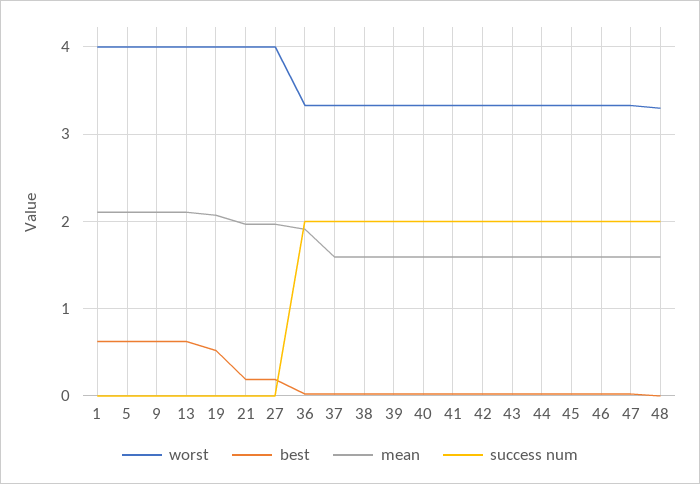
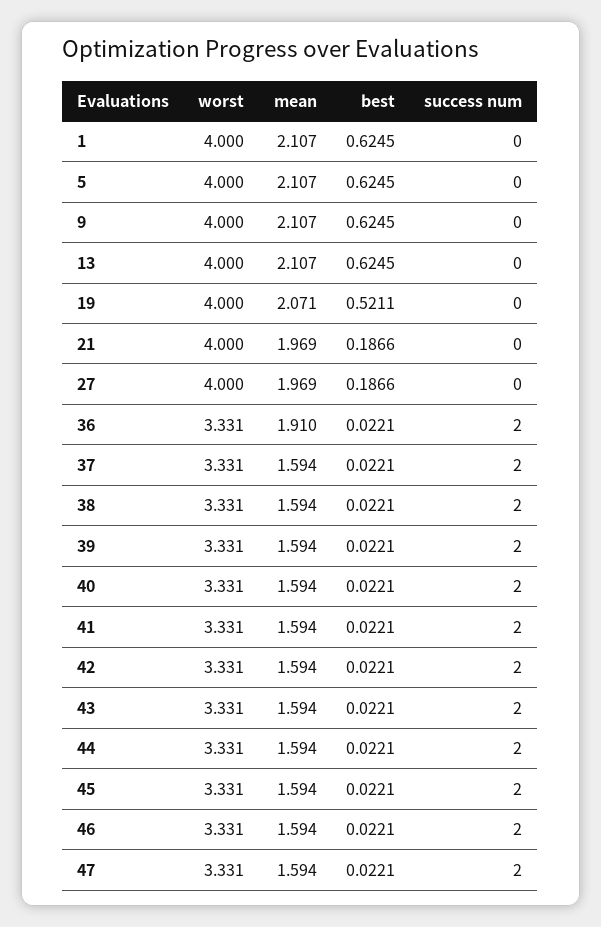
worst, 48: 3.3 -> none
best, 48: 0 -> none
mean, 48: 1.6 -> none
success num, 48: 2 -> none

